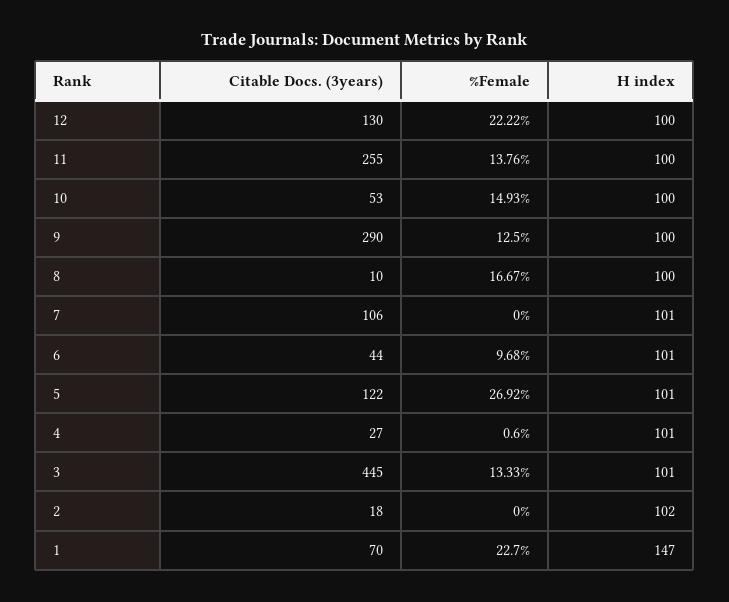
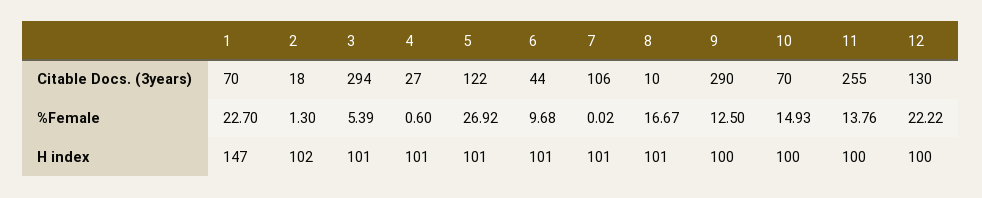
Citable Docs. (3years), 10: 53 -> 70
H index, 8: 100 -> 101
%Female, 7: 0 -> 0.02
Citable Docs. (3years), 3: 445 -> 294
%Female, 3: 13.33 -> 5.39
%Female, 2: 0 -> 1.3

